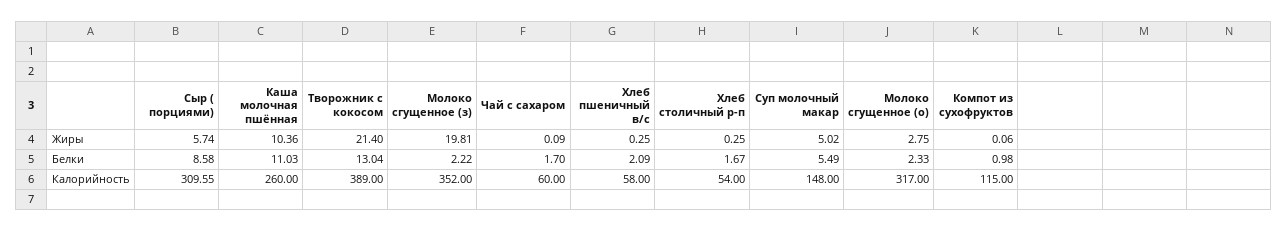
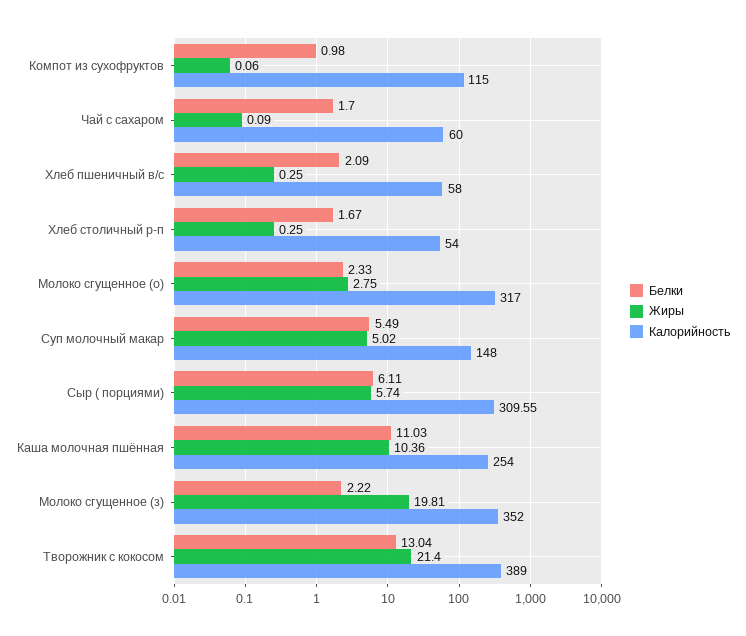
Белки, Сыр ( порциями): 8.58 -> 6.11
Калорийность, Каша молочная пшённая: 260 -> 254

